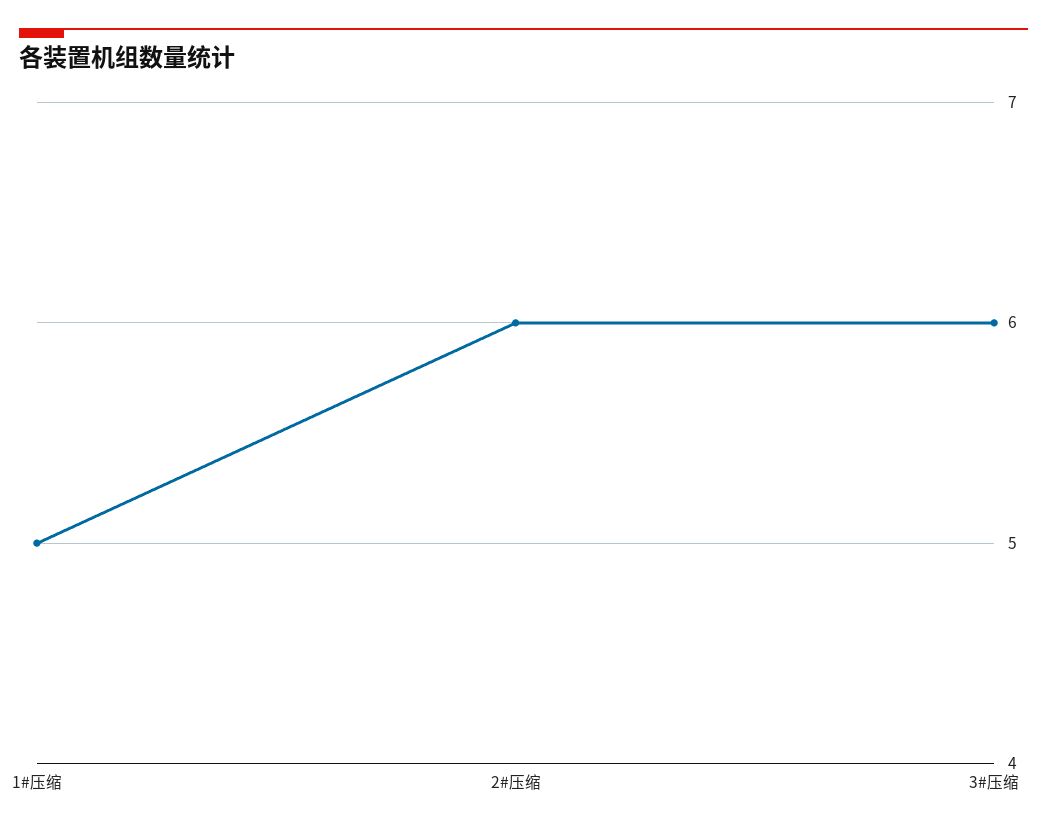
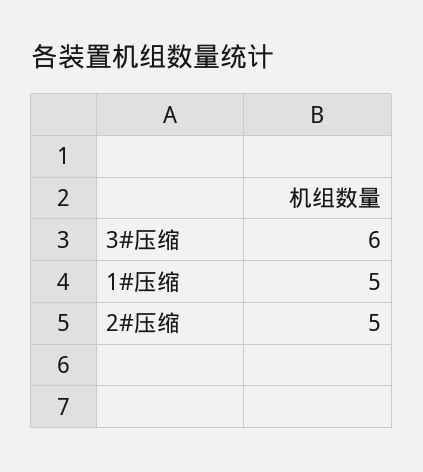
2#压缩: 6 -> 5

